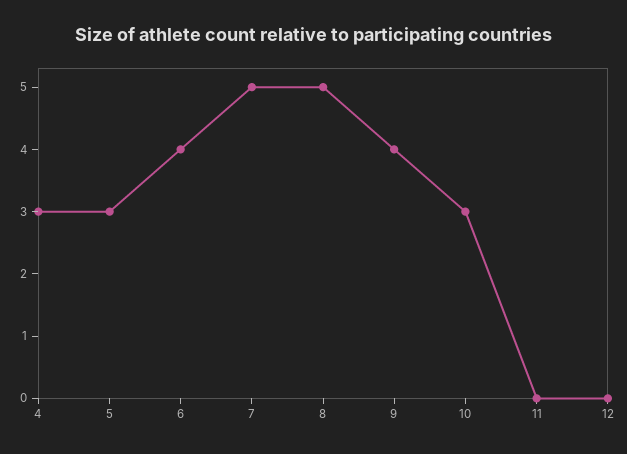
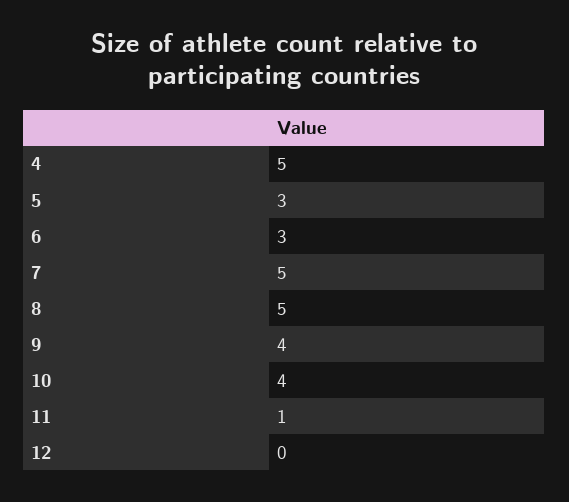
4: 3 -> 5
6: 4 -> 3
10: 3 -> 4
11: 0 -> 1

